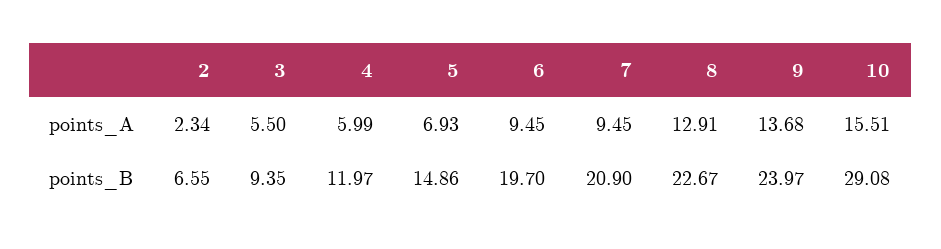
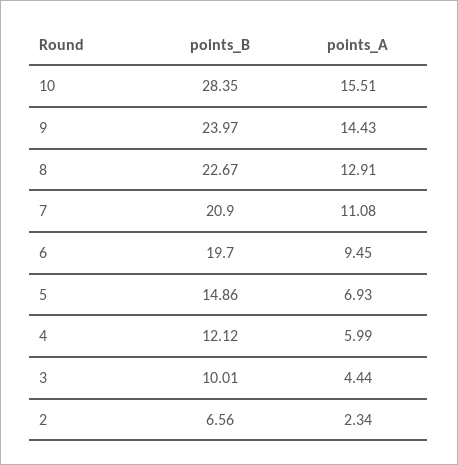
3, points_A: 5.5 -> 4.44
7, points_A: 9.45 -> 11.08
9, points_A: 13.68 -> 14.43
2, points_B: 6.55 -> 6.56
3, points_B: 9.35 -> 10.01
4, points_B: 11.97 -> 12.12
10, points_B: 29.08 -> 28.35

